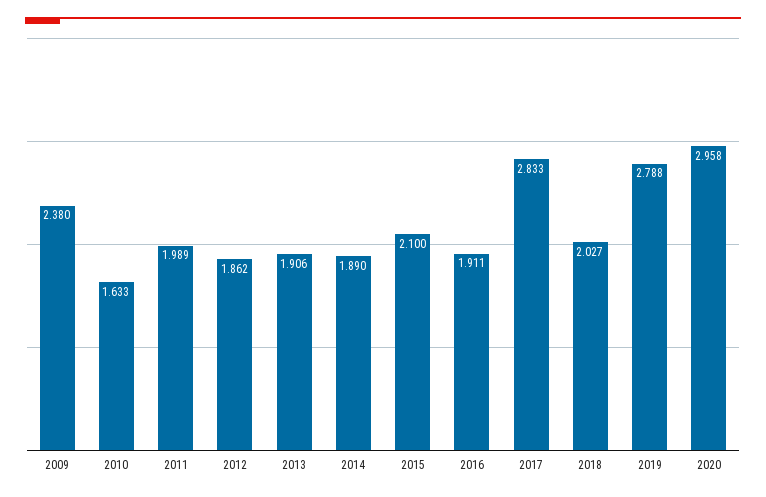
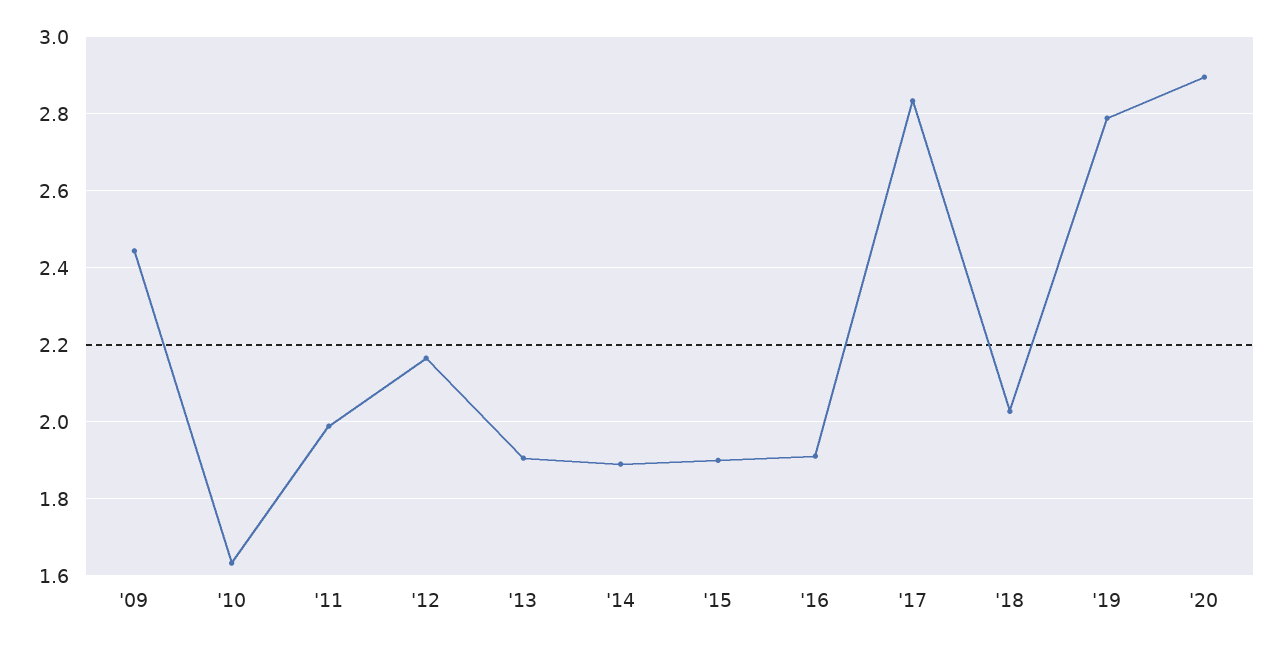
2009: 2.38 -> 2.44
2012: 1.862 -> 2.16
2015: 2.1 -> 1.9
2020: 2.958 -> 2.9

